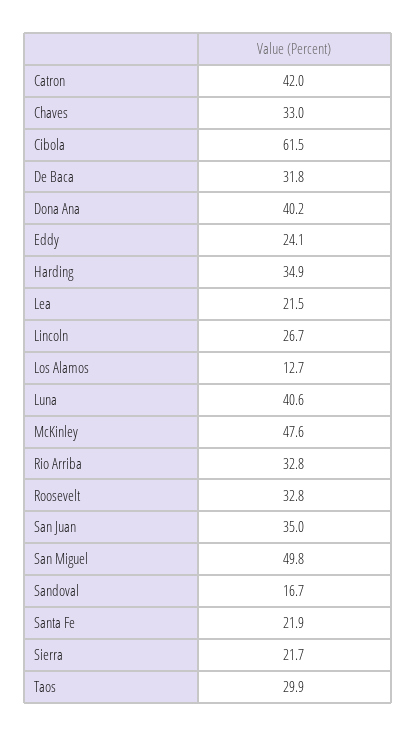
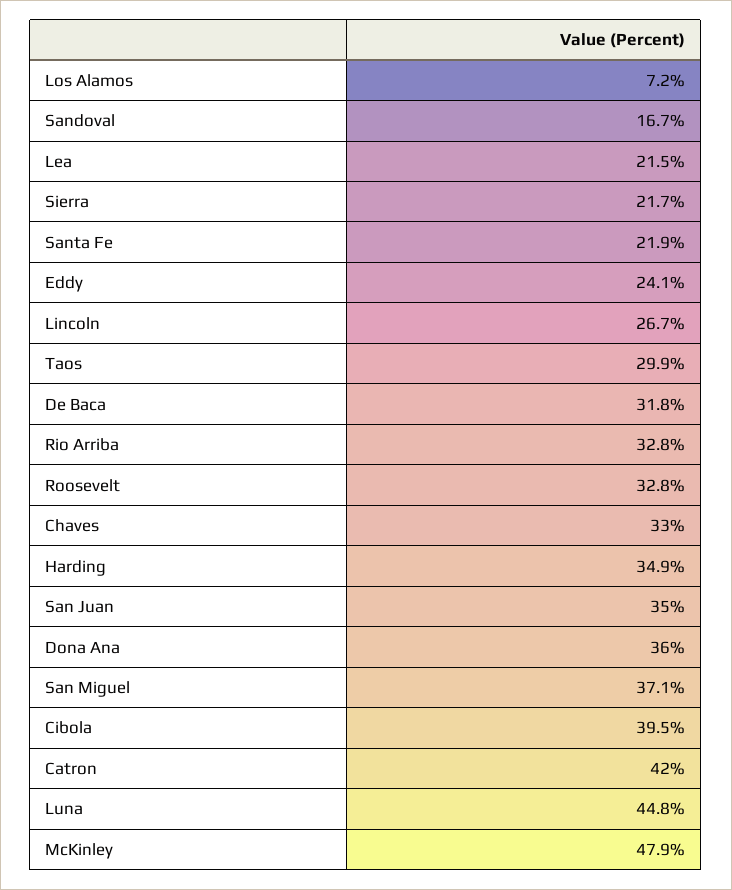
Cibola: 61.5 -> 39.5
Dona Ana: 40.2 -> 36
Los Alamos: 12.7 -> 7.2
Luna: 40.6 -> 44.8
McKinley: 47.6 -> 47.9
San Miguel: 49.8 -> 37.1

